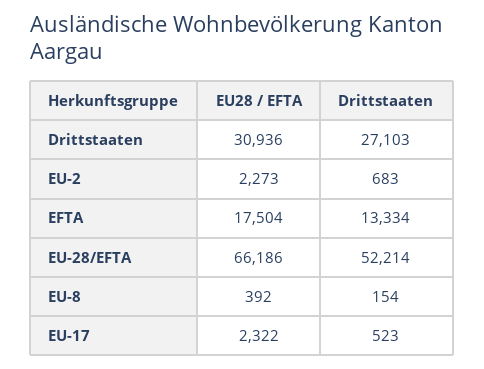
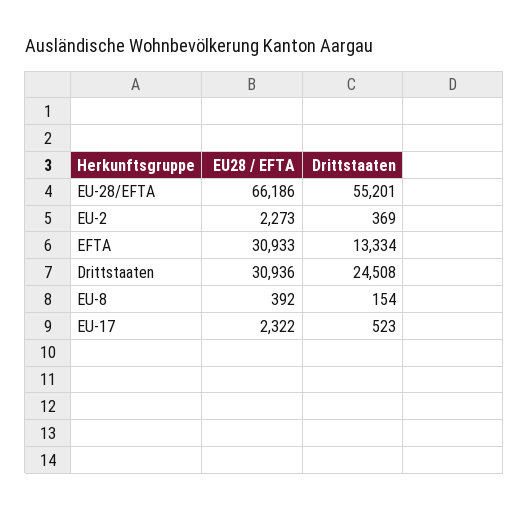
Drittstaaten, Drittstaaten: 27103 -> 24508
Drittstaaten, EU-2: 683 -> 369
EU28 / EFTA, EFTA: 17504 -> 30933
Drittstaaten, EU-28/EFTA: 52214 -> 55201

